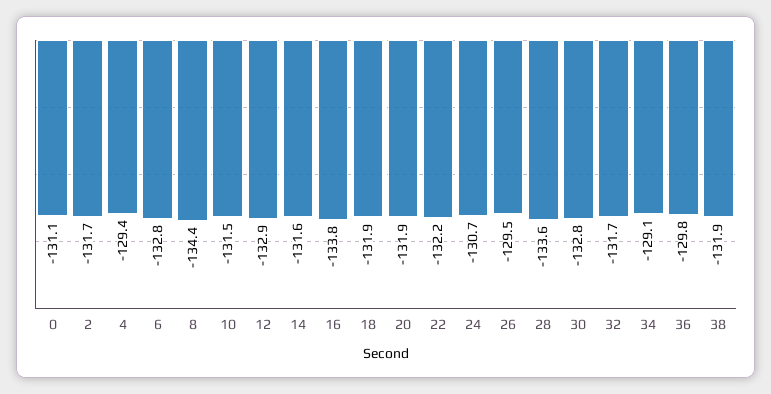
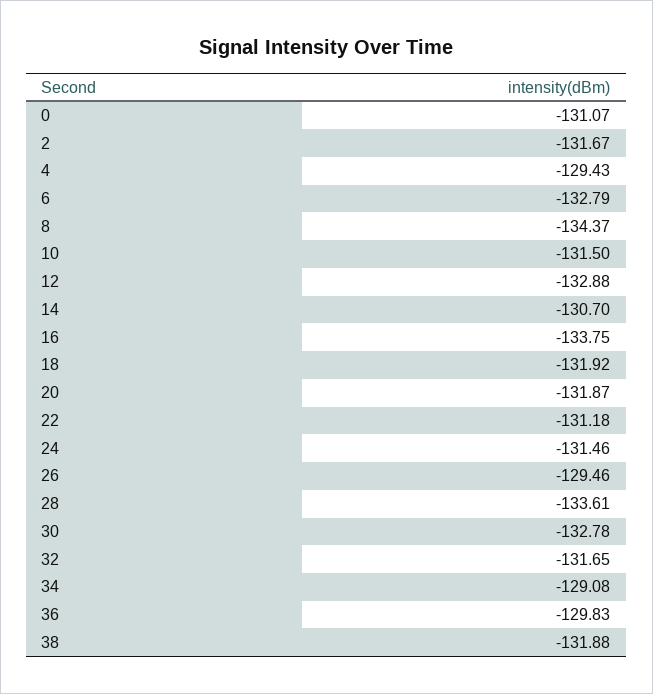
14: -131.6 -> -130.7
22: -132.2 -> -131.18
24: -130.7 -> -131.46

